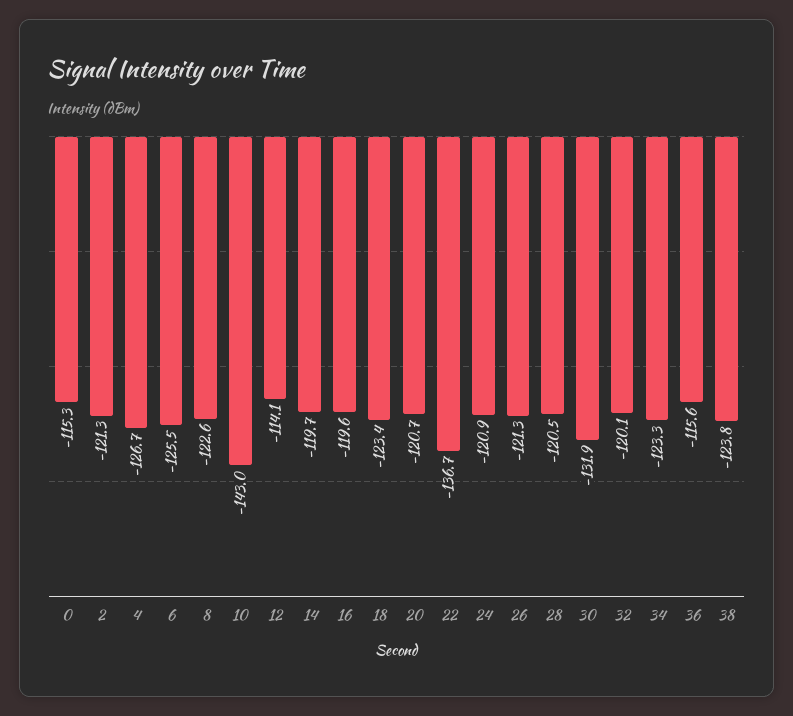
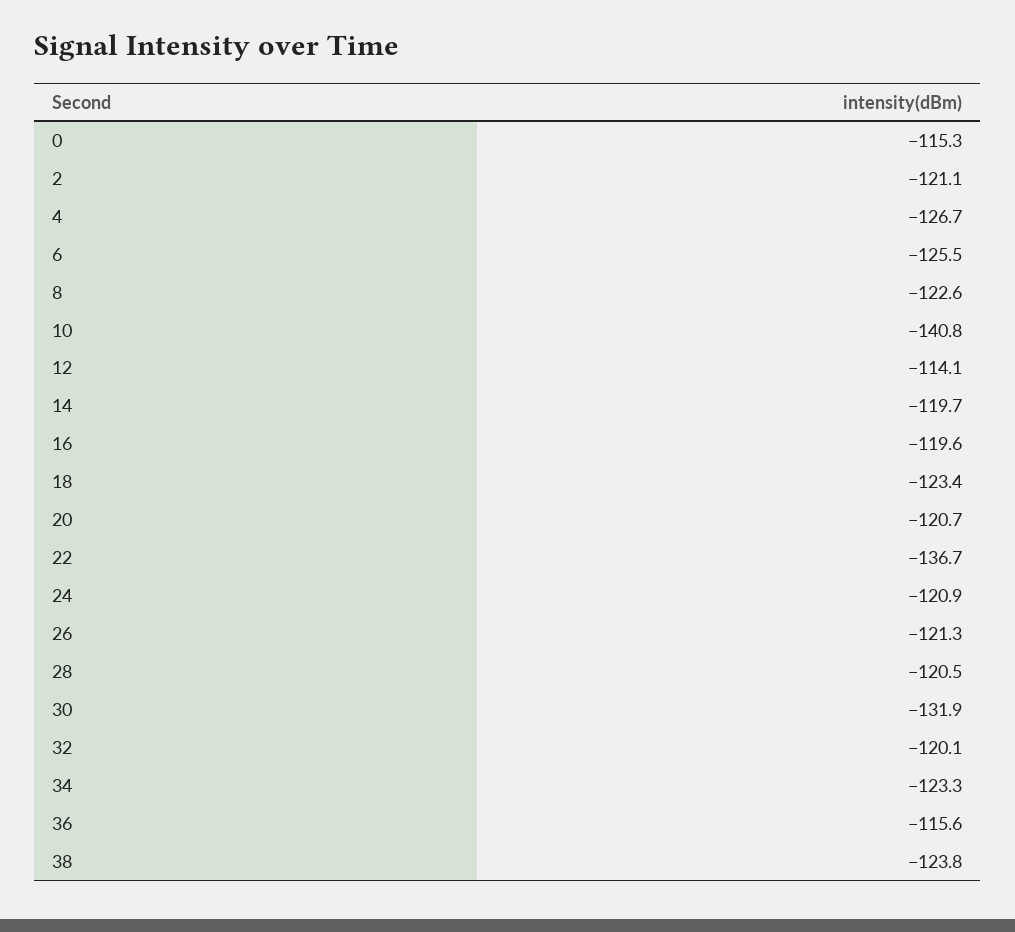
2: -121.3 -> -121.1
10: -143 -> -140.8

